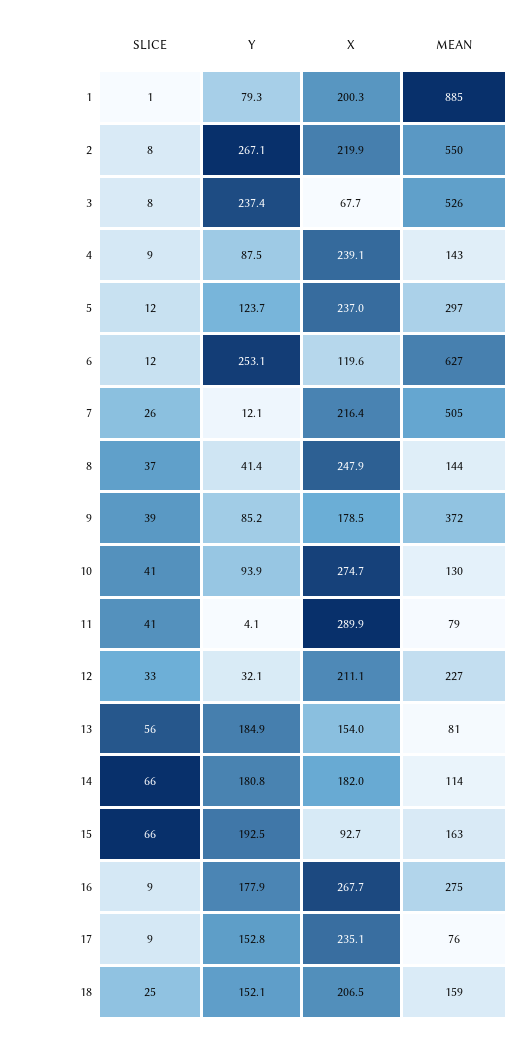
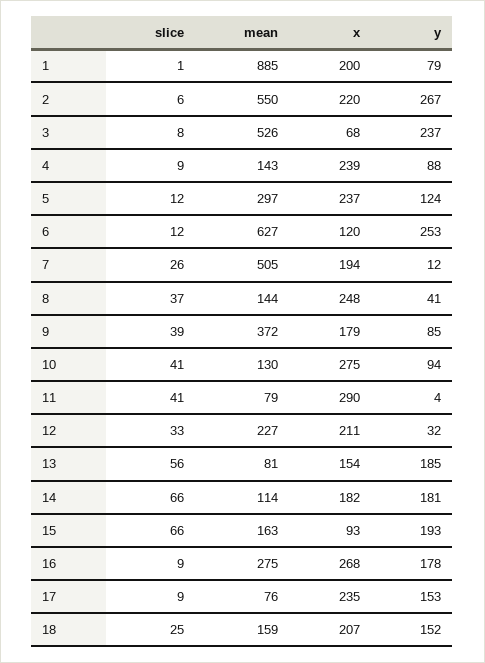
SLICE, 2: 8 -> 6
X, 7: 216.4 -> 194

